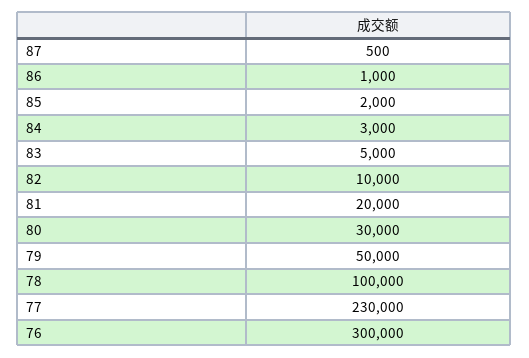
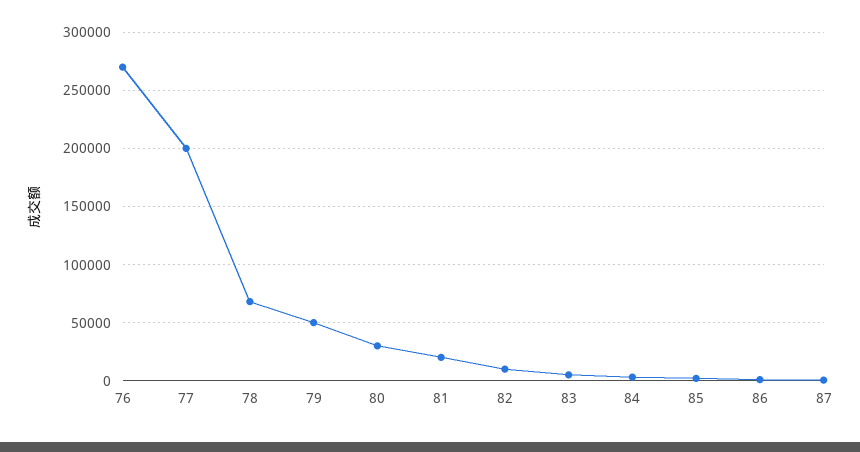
78: 100000 -> 70000
77: 230000 -> 200000
76: 300000 -> 270000

